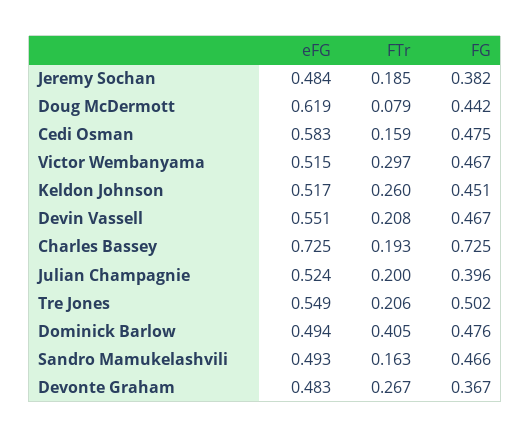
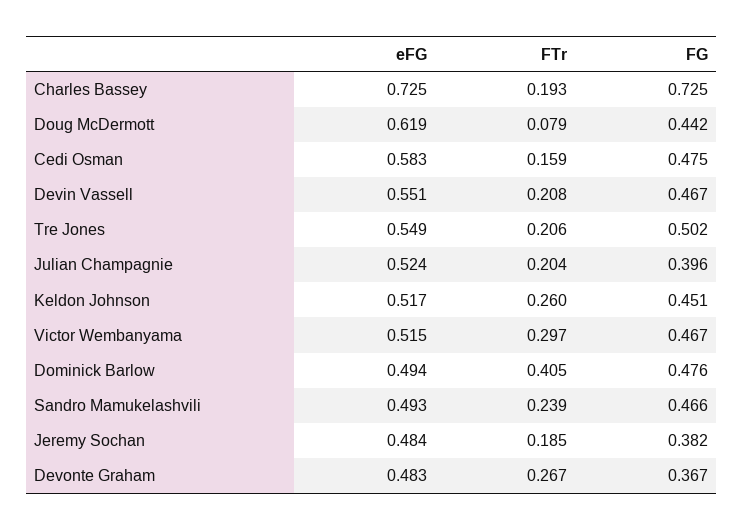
FTr, Julian Champagnie: 0.2 -> 0.204
FTr, Sandro Mamukelashvili: 0.163 -> 0.239

